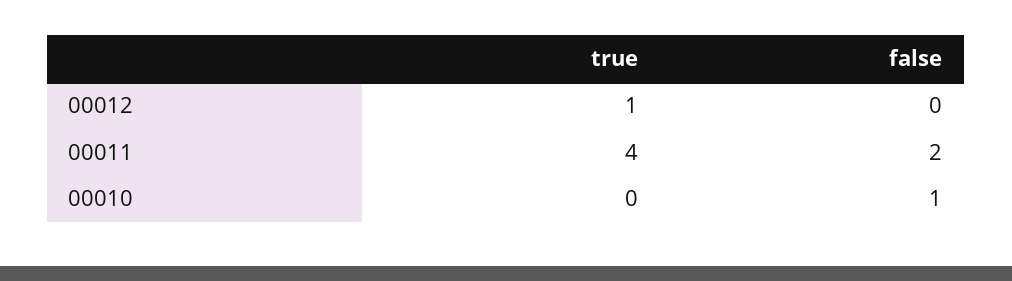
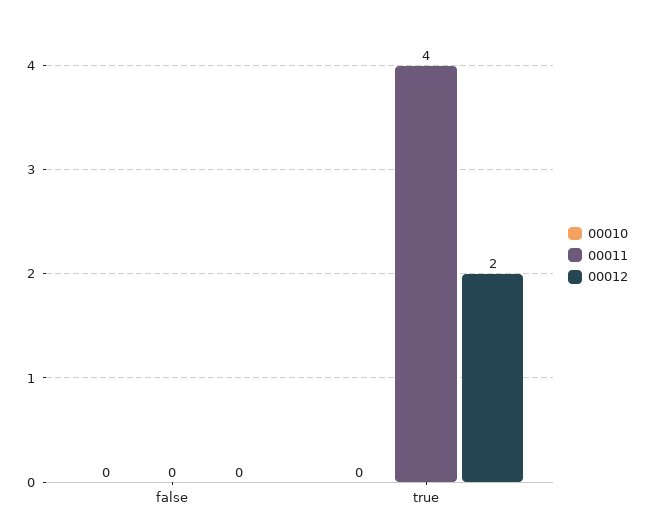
00012, true: 1 -> 2
00011, false: 2 -> 0
00010, false: 1 -> 0

